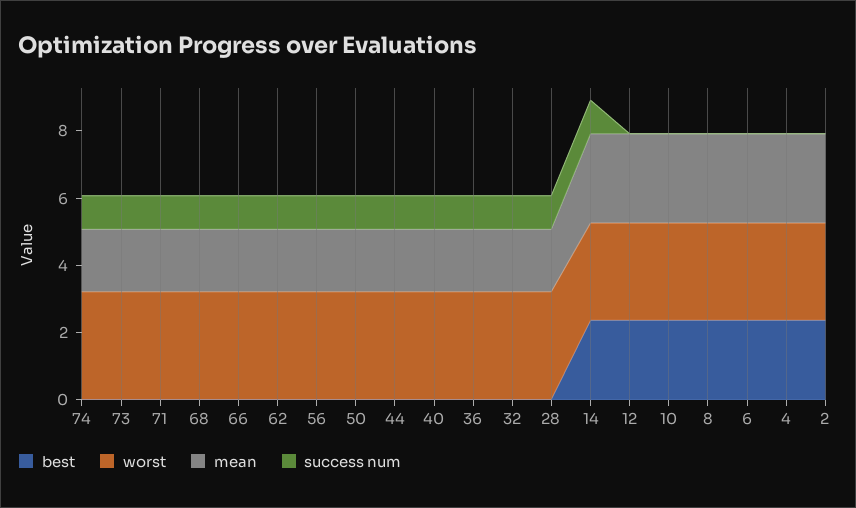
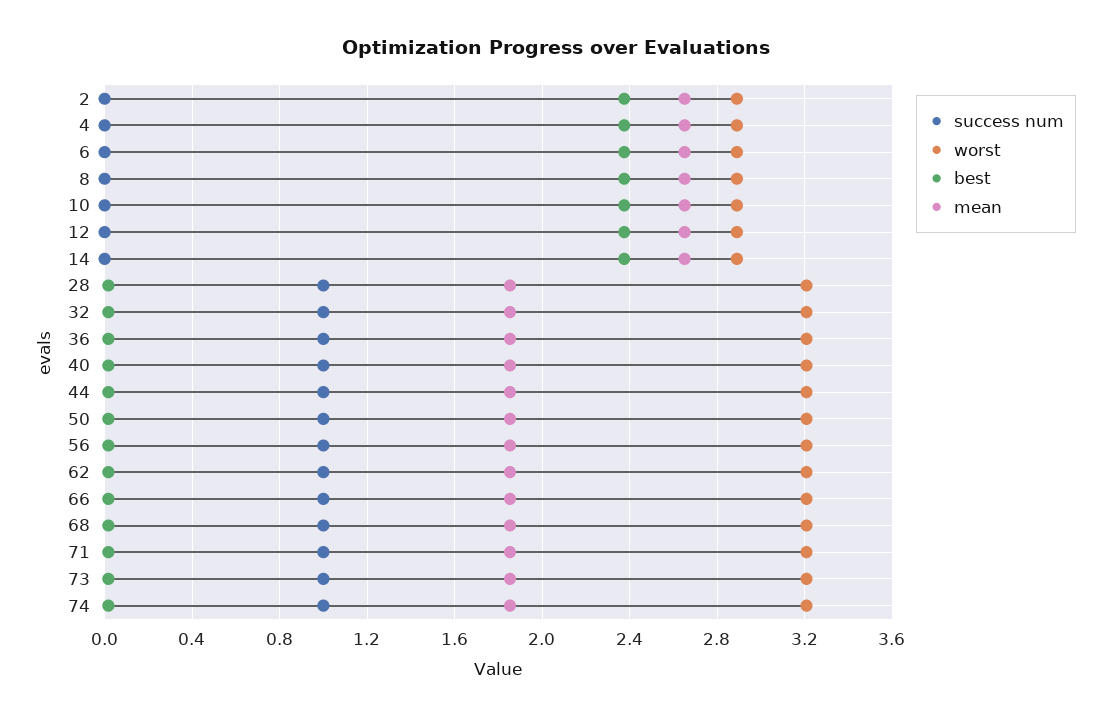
success num, 14: 1 -> 0

